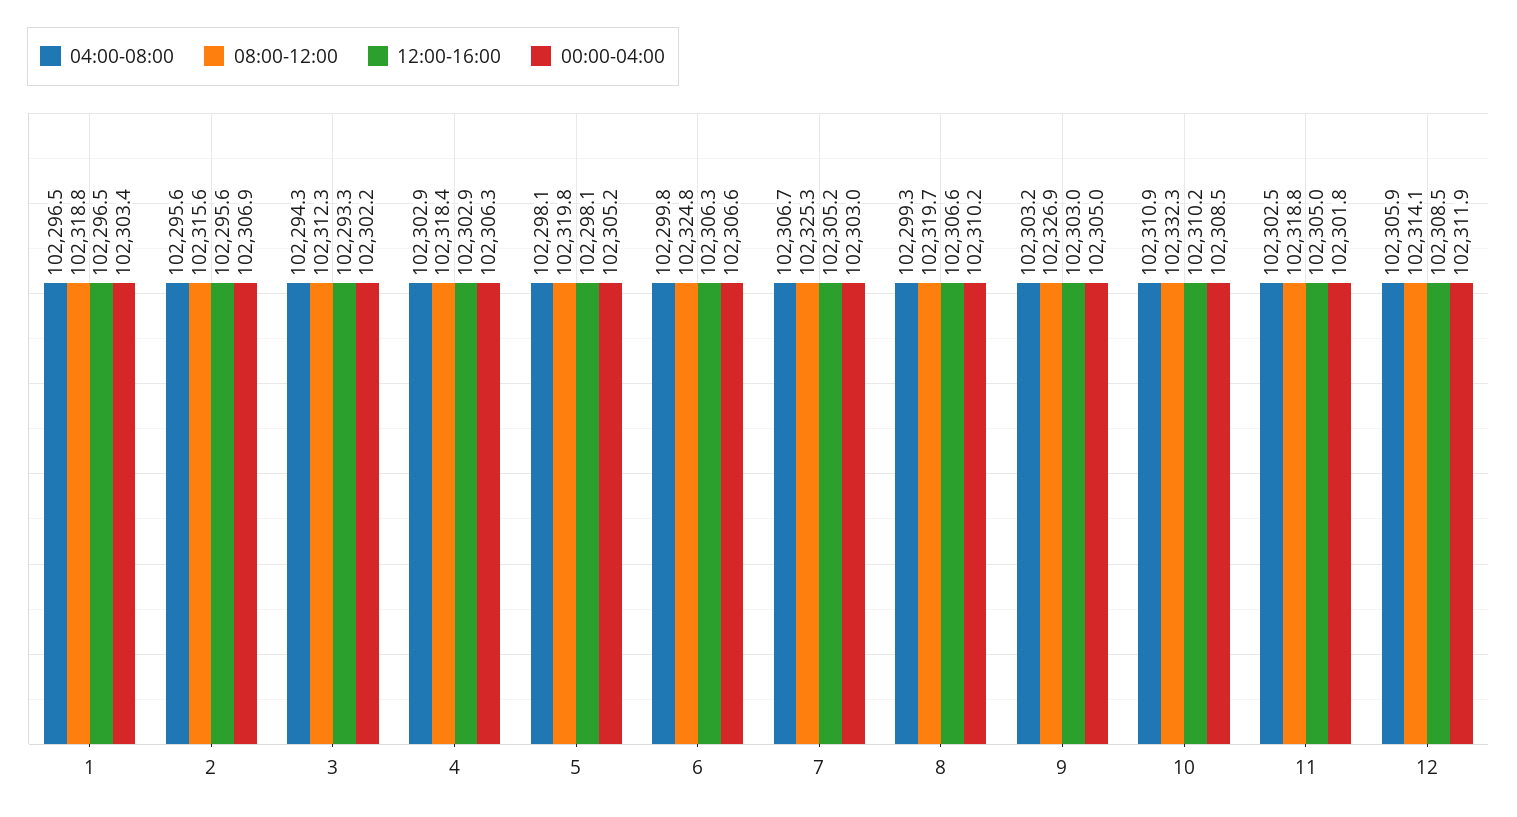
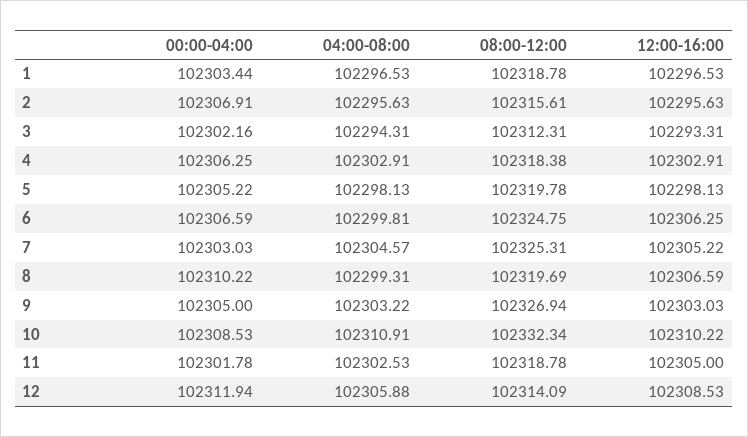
04:00-08:00, 7: 102306.7 -> 102304.57

